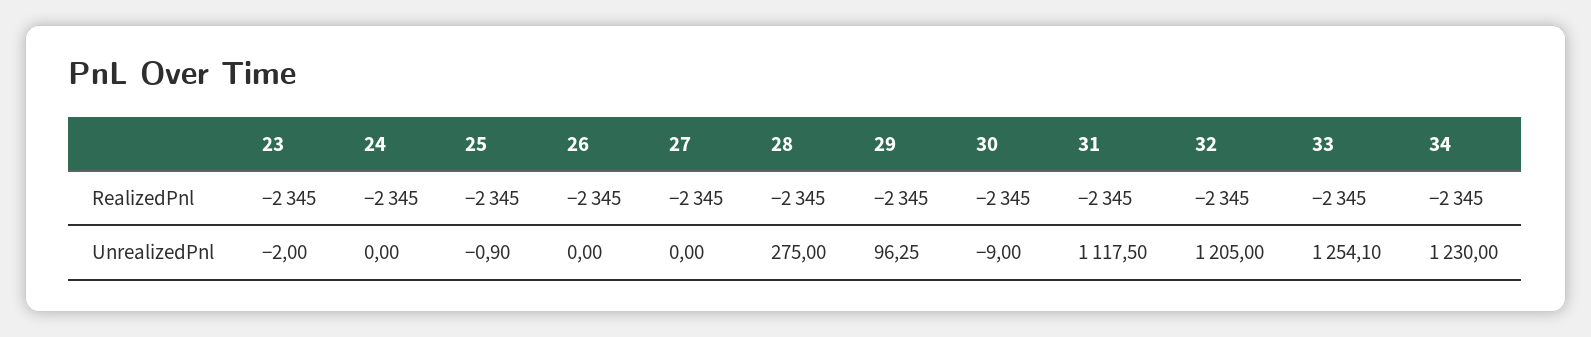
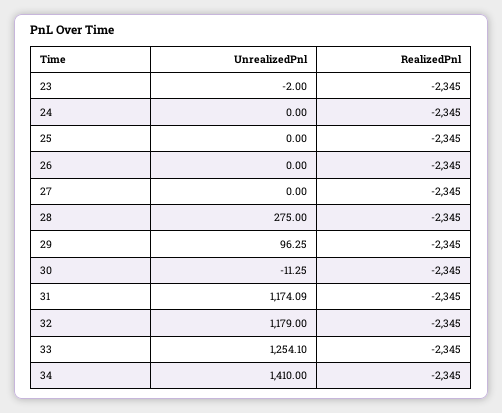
25, UnrealizedPnl: -0.9 -> 0
30, UnrealizedPnl: -9 -> -11.25
31, UnrealizedPnl: 1117.5 -> 1174.09
32, UnrealizedPnl: 1205 -> 1179
34, UnrealizedPnl: 1230 -> 1410

